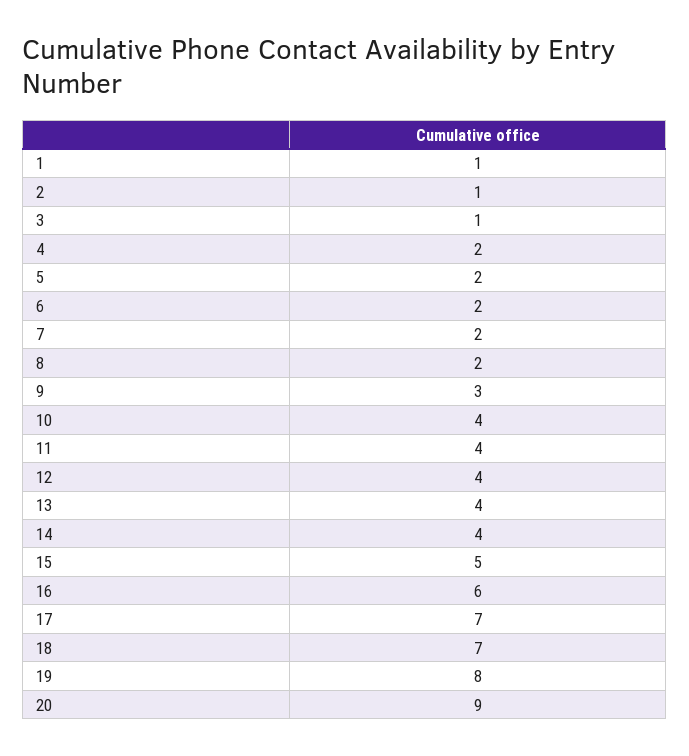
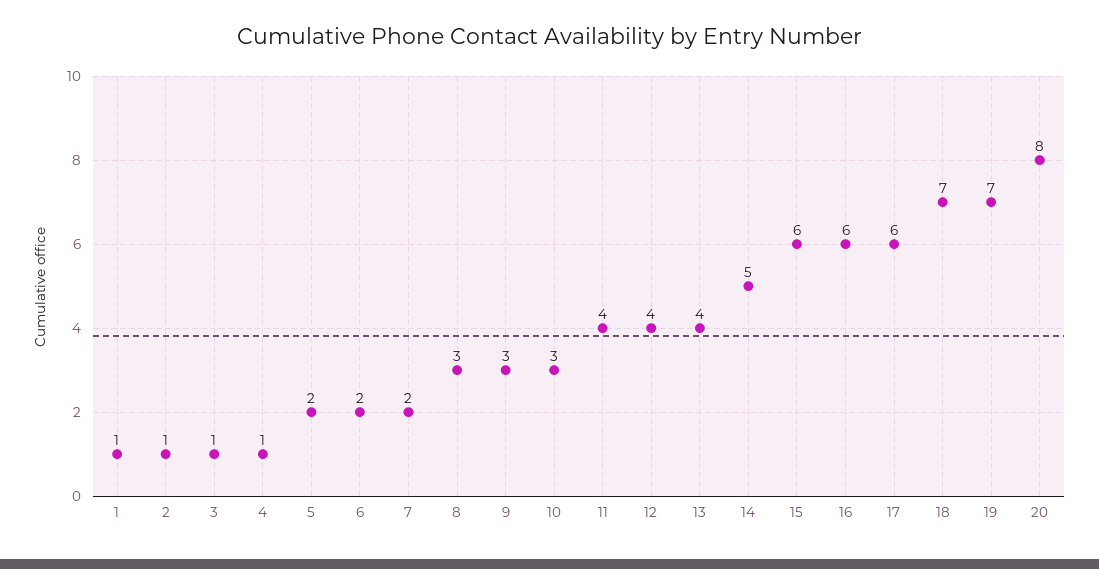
4: 2 -> 1
8: 2 -> 3
10: 4 -> 3
14: 4 -> 5
15: 5 -> 6
17: 7 -> 6
19: 8 -> 7
20: 9 -> 8

